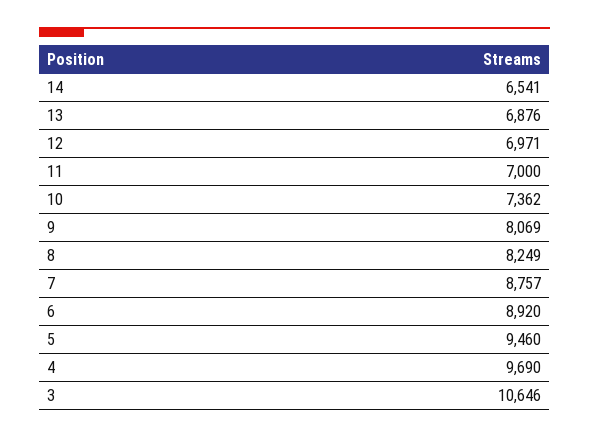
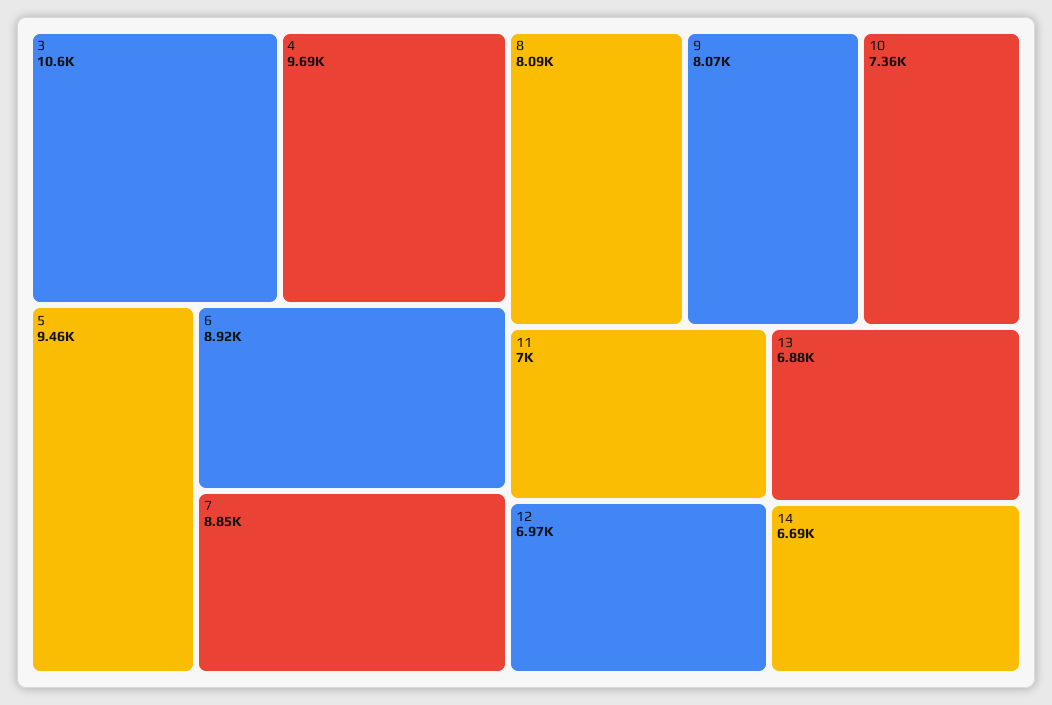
14: 6541 -> 6690
8: 8249 -> 8090
7: 8757 -> 8850

